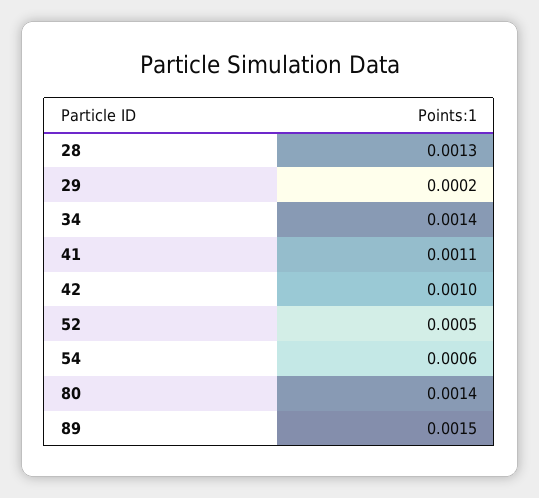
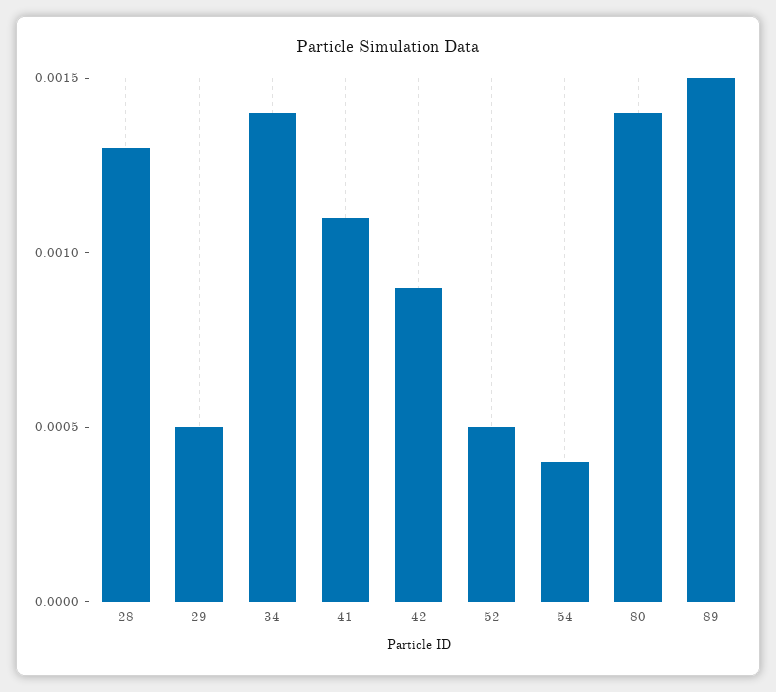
29: 0.0002 -> 0.0005
42: 0.001 -> 0.0009
54: 0.0006 -> 0.0004

